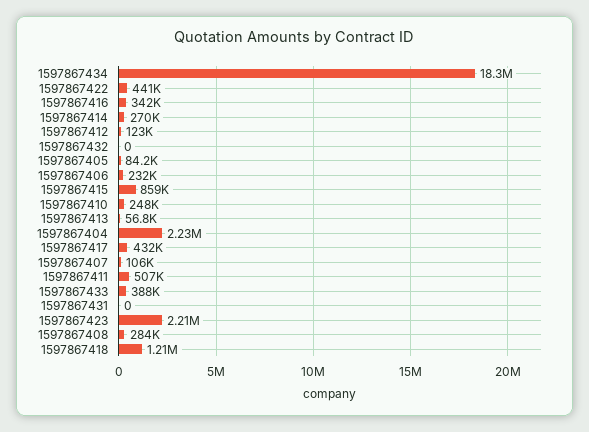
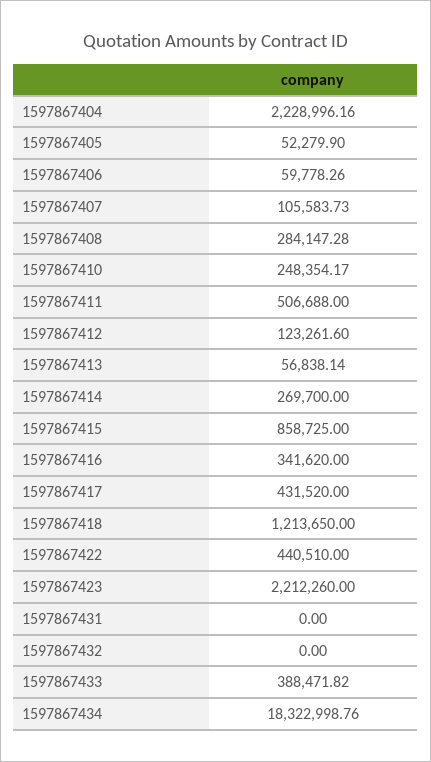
1597867405: 84200 -> 52279.9
1597867406: 232000 -> 59778.26

